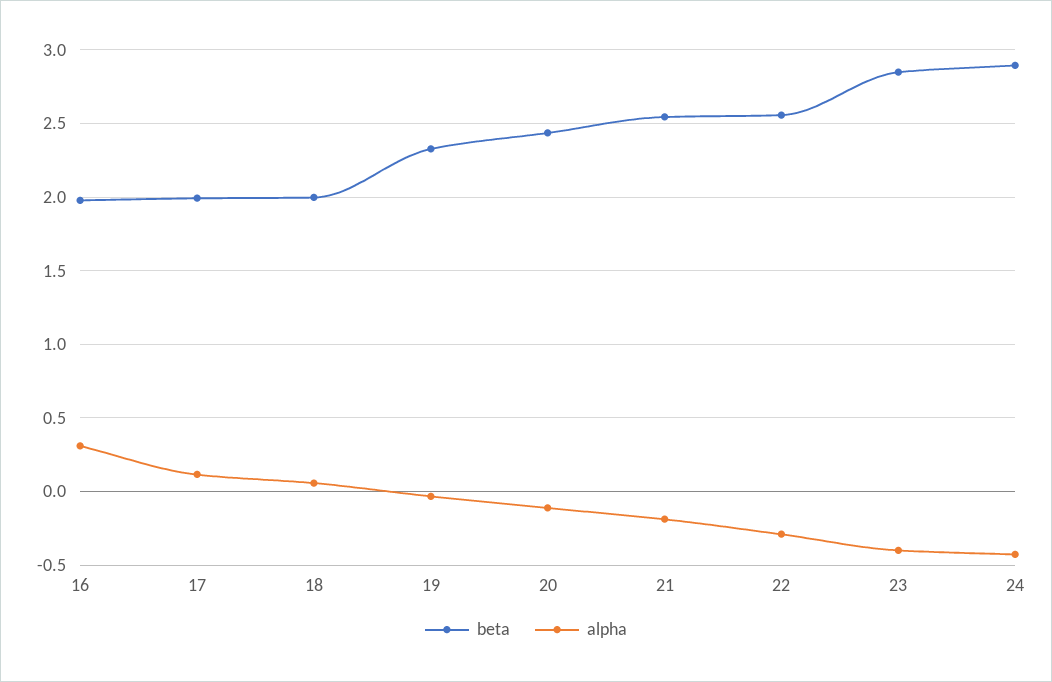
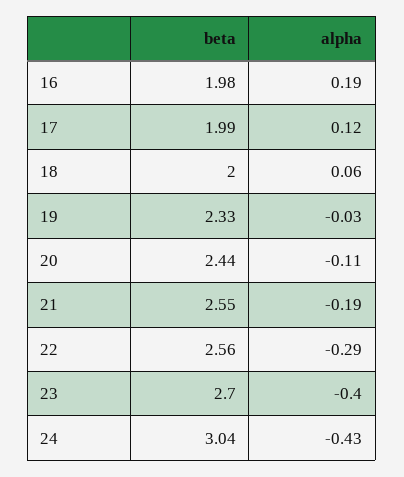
alpha, 16: 0.3 -> 0.19
beta, 23: 2.85 -> 2.7
beta, 24: 2.9 -> 3.04

